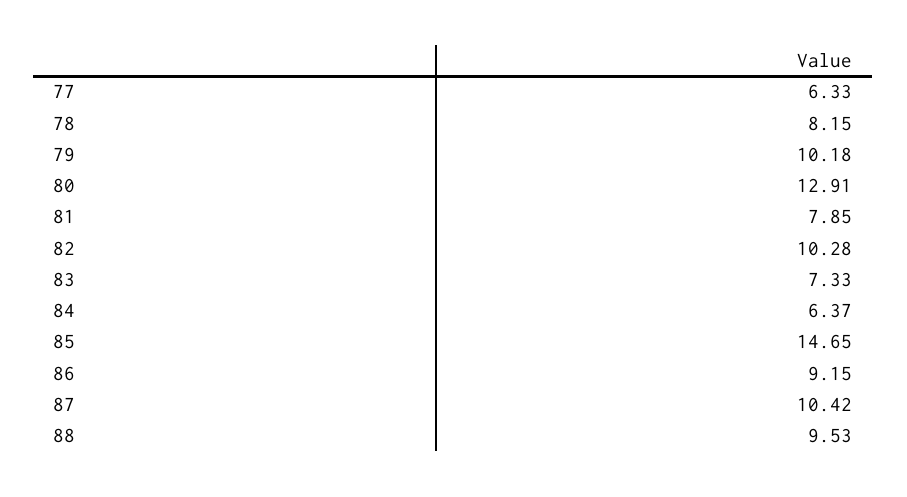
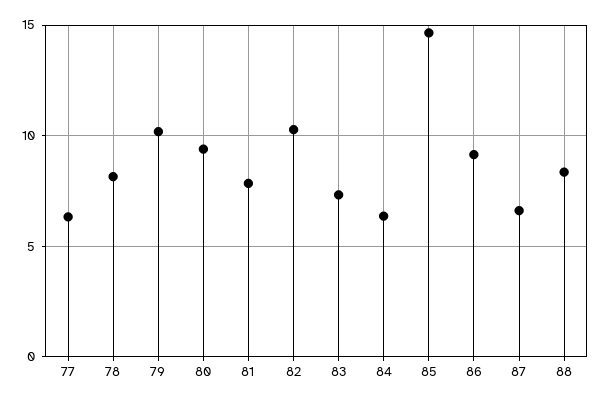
80: 12.91 -> 9.5
87: 10.42 -> 6.5
88: 9.53 -> 8.5

